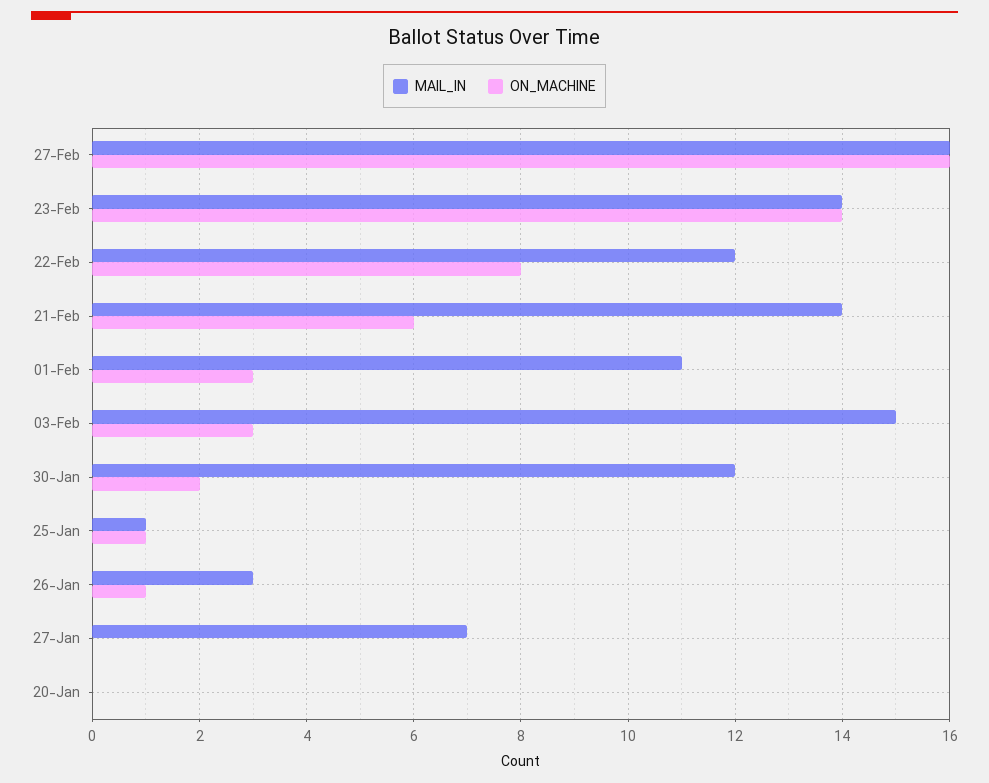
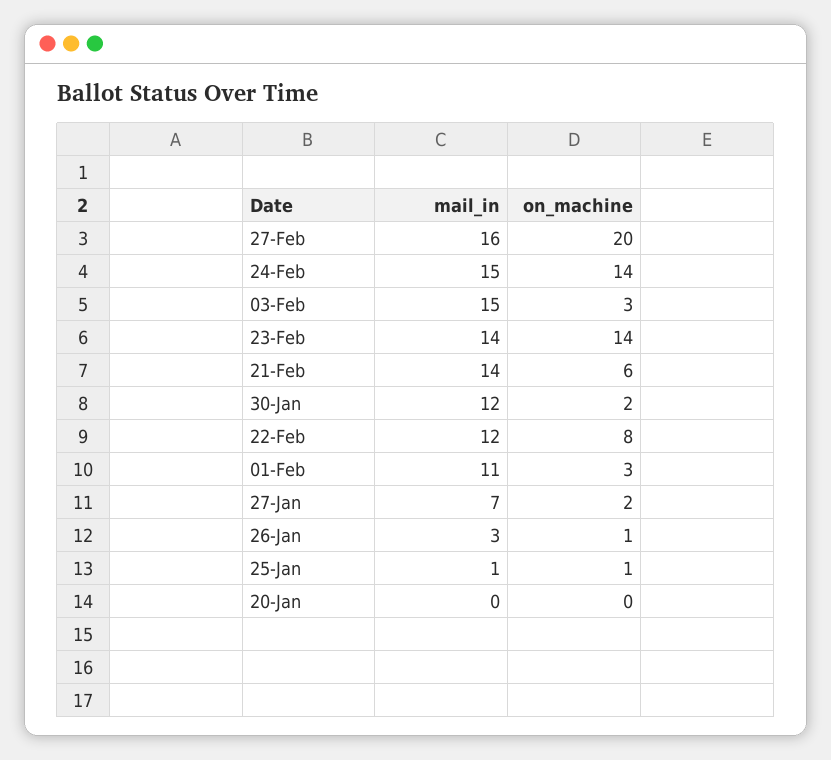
ON_MACHINE, 27-Feb: 16 -> 20
ON_MACHINE, 27-Jan: 0 -> 2
MAIL_IN, 24-Feb: none -> 15
ON_MACHINE, 24-Feb: none -> 14

